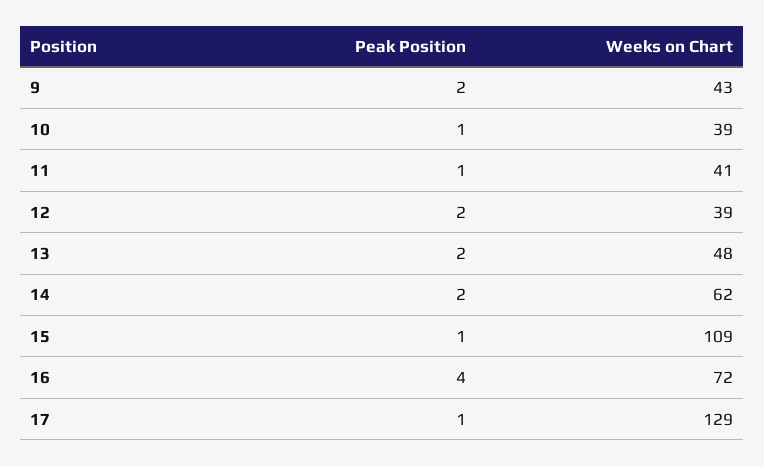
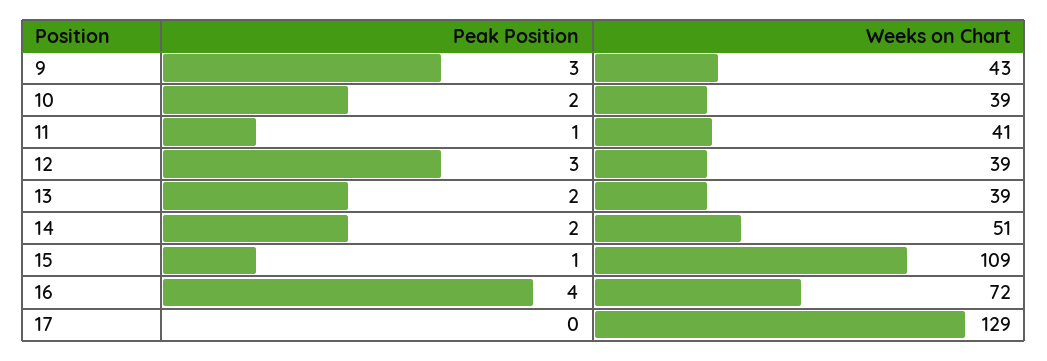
Peak Position, 9: 2 -> 3
Peak Position, 10: 1 -> 2
Peak Position, 12: 2 -> 3
Weeks on Chart, 13: 48 -> 39
Weeks on Chart, 14: 62 -> 51
Peak Position, 17: 1 -> 0

